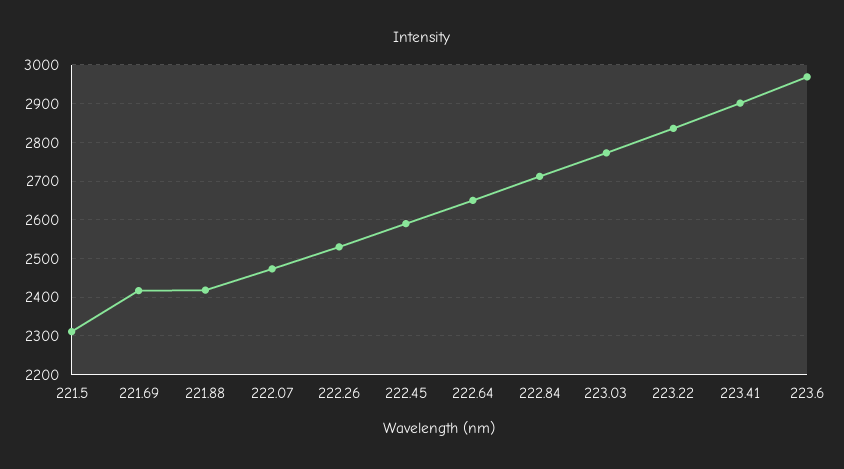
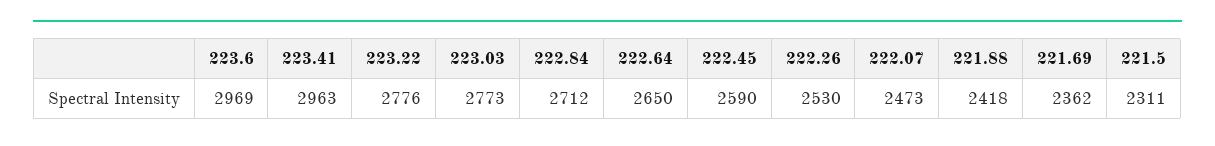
221.69: 2420 -> 2362
223.22: 2840 -> 2776
223.41: 2900 -> 2963

